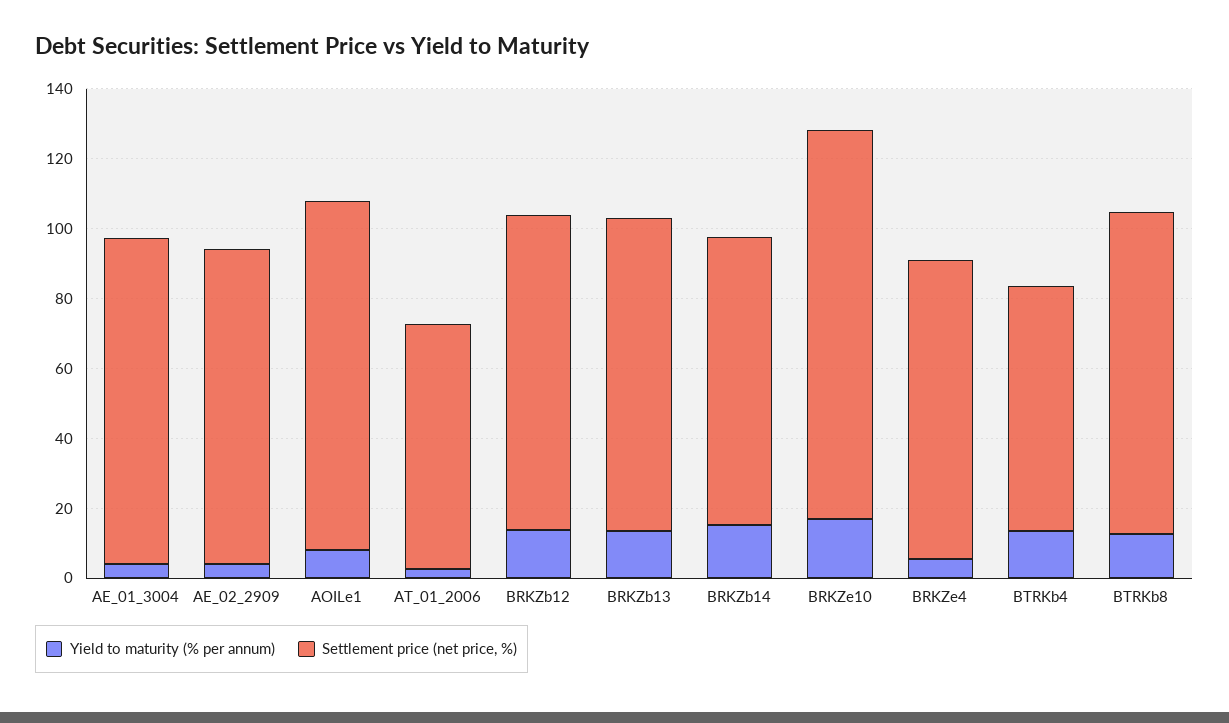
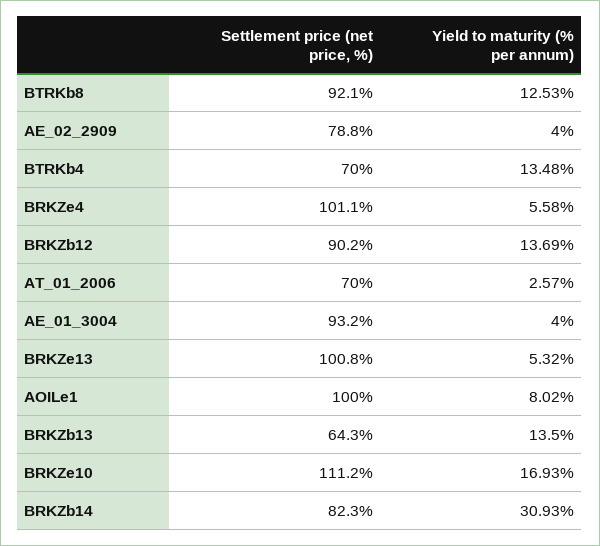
Settlement price (net price, %), AE_02_2909: 90 -> 78.8
Settlement price (net price, %), BRKZb13: 90 -> 64.3
Yield to maturity (% per annum), BRKZb14: 15 -> 30.93
Settlement price (net price, %), BRKZe4: 85 -> 101.1
Settlement price (net price, %), BRKZe13: none -> 100.8
Yield to maturity (% per annum), BRKZe13: none -> 5.32

